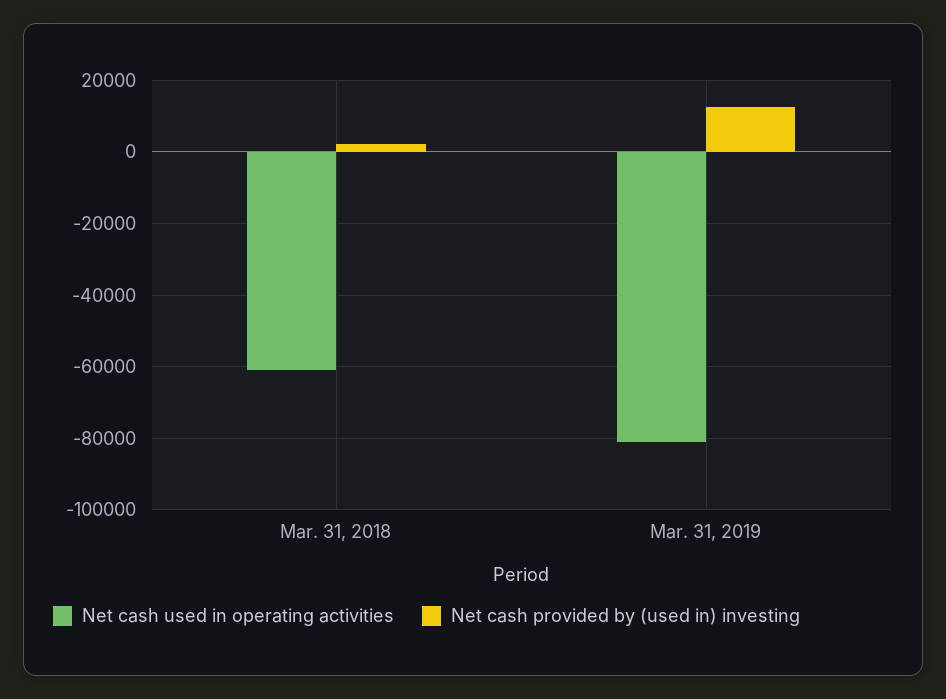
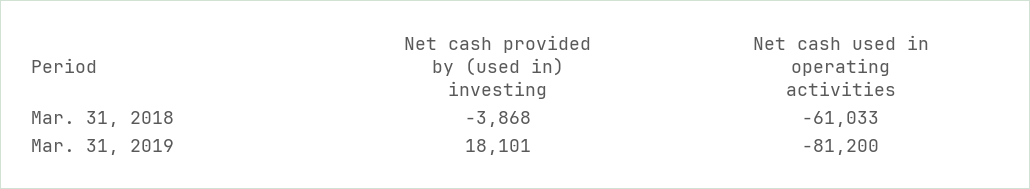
Net cash provided by (used in) investing, Mar. 31, 2018: 2000 -> -3868
Net cash provided by (used in) investing, Mar. 31, 2019: 12000 -> 18101

